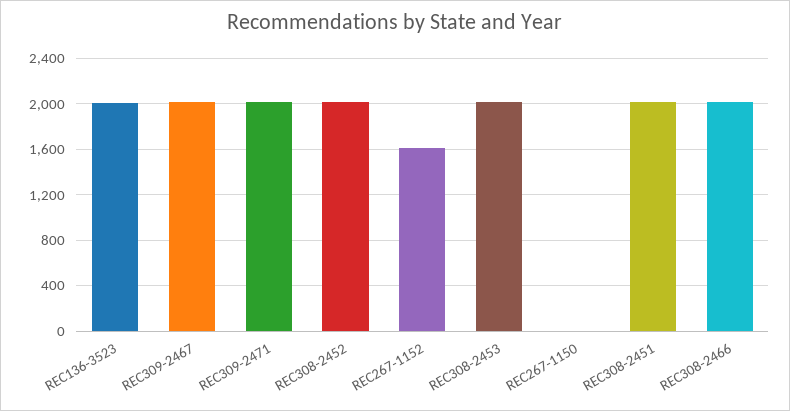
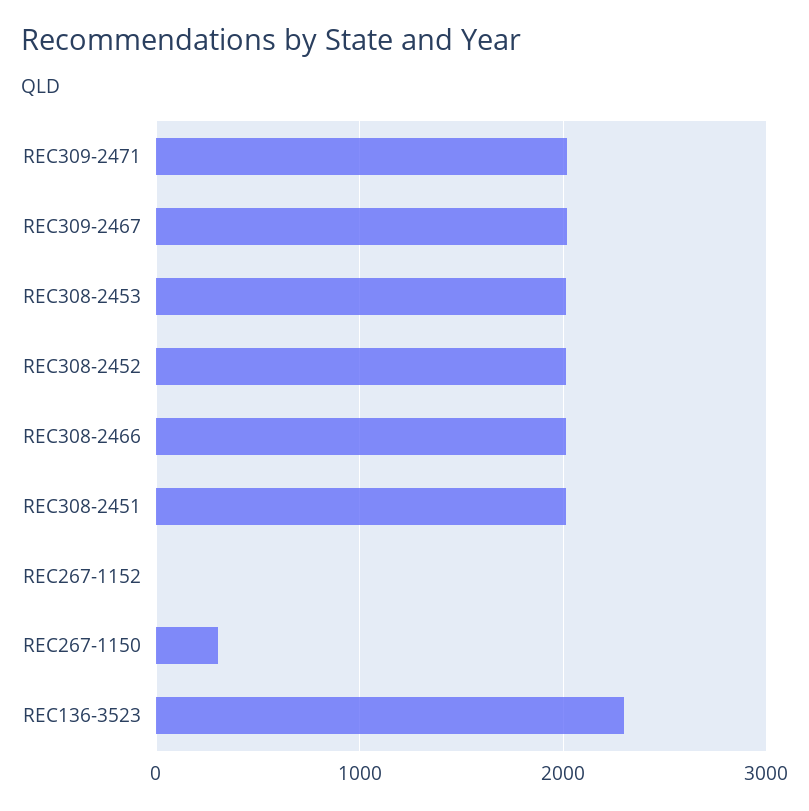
REC136-3523: 2000 -> 2300
REC267-1152: 1600 -> 0
REC267-1150: 0 -> 300

